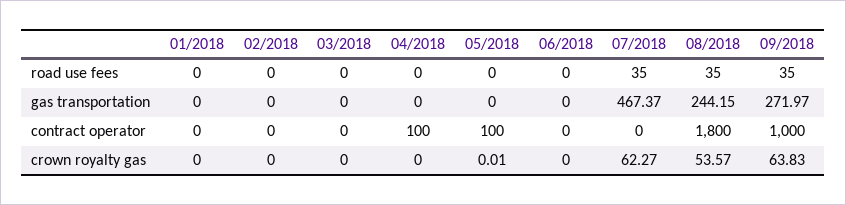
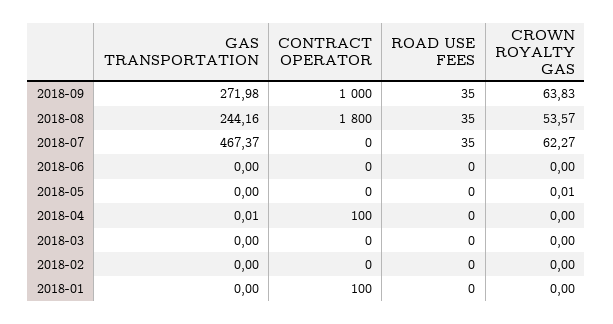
04/2018, gas transportation: 0 -> 0.01
08/2018, gas transportation: 244.15 -> 244.16
09/2018, gas transportation: 271.97 -> 271.98
01/2018, contract operator: 0 -> 100
05/2018, contract operator: 100 -> 0

